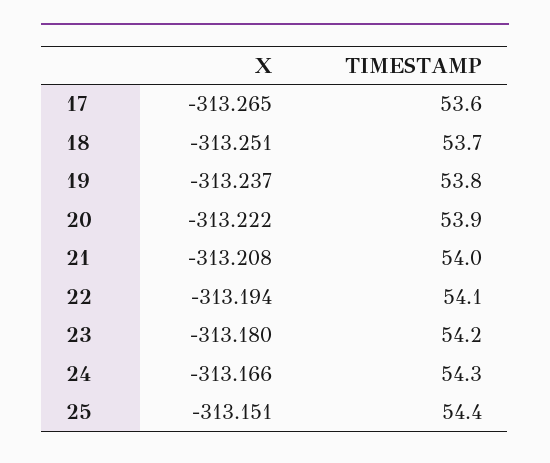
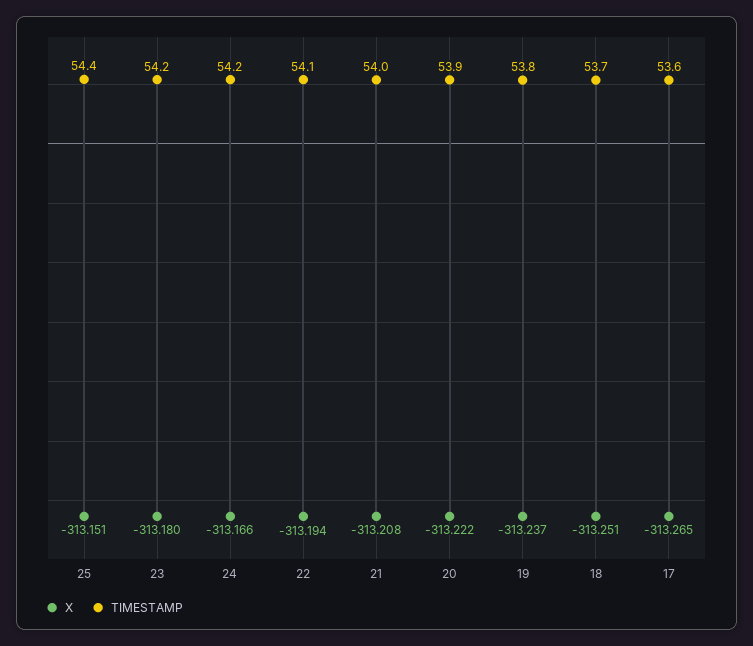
TIMESTAMP, 24: 54.3 -> 54.2

